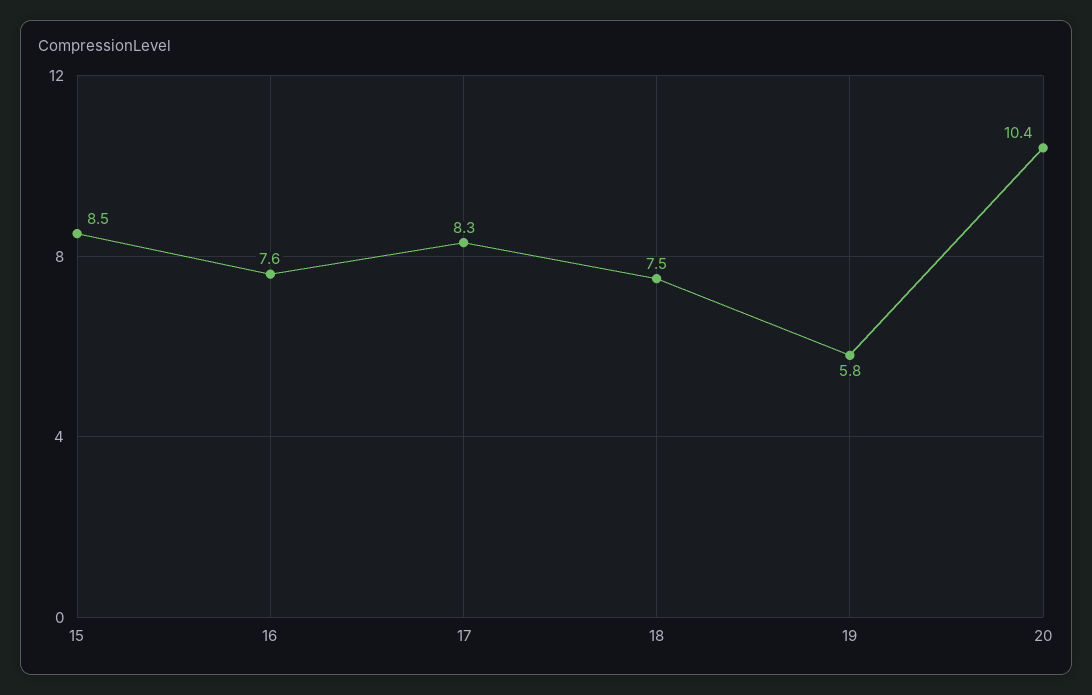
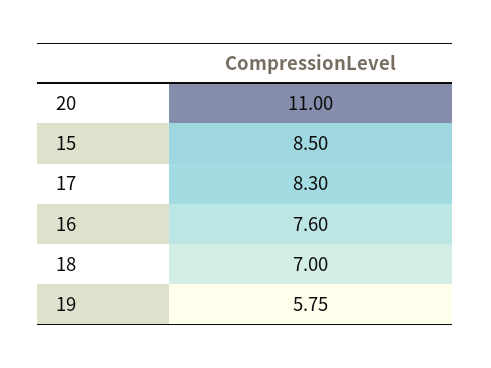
18: 7.5 -> 7
20: 10.4 -> 11

